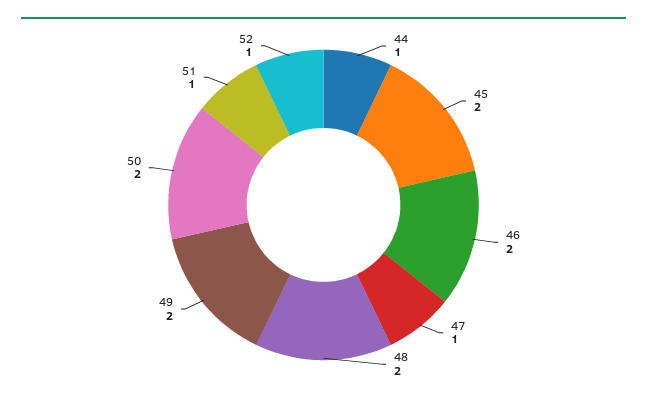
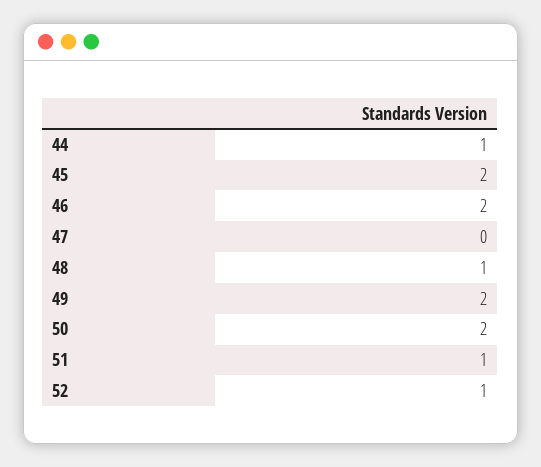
47: 1 -> 0
48: 2 -> 1

